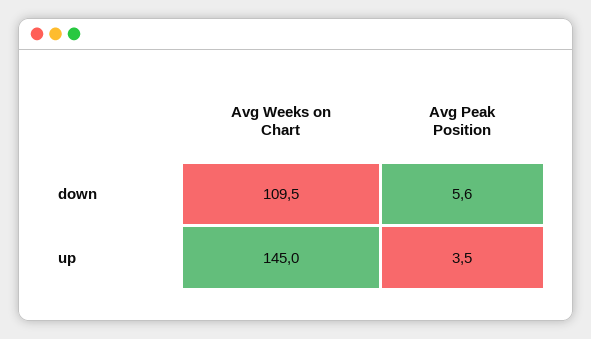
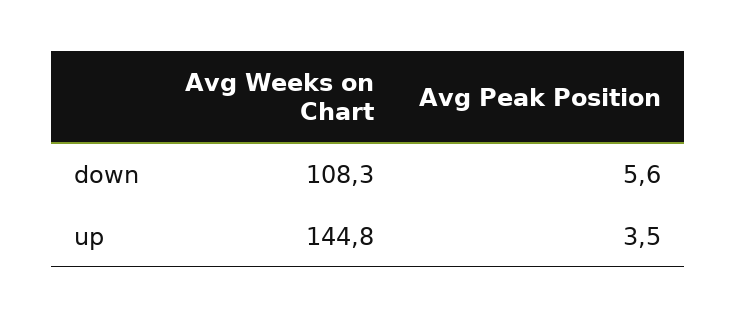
Avg Weeks on Chart, down: 109.5 -> 108.3
Avg Weeks on Chart, up: 145 -> 144.8

